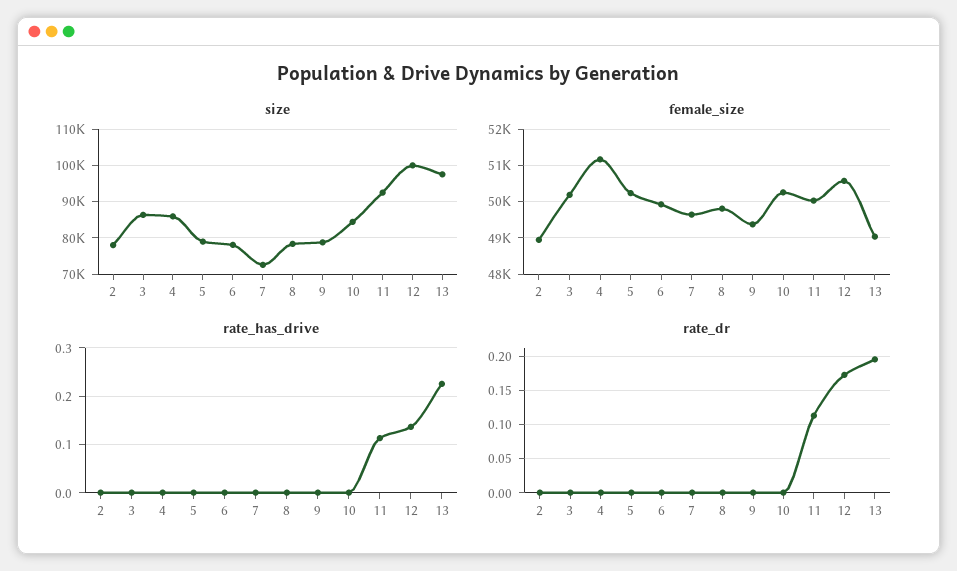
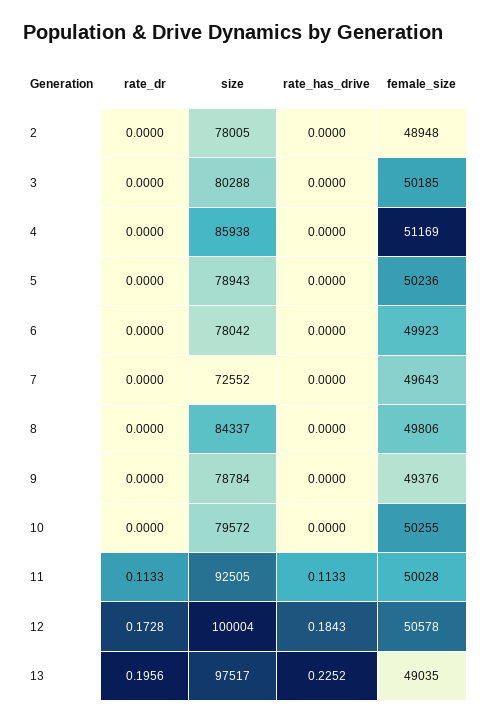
size, 3: 86000 -> 80288
size, 8: 78000 -> 84337
size, 10: 84000 -> 79572
rate_has_drive, 12: 0.14 -> 0.1843

